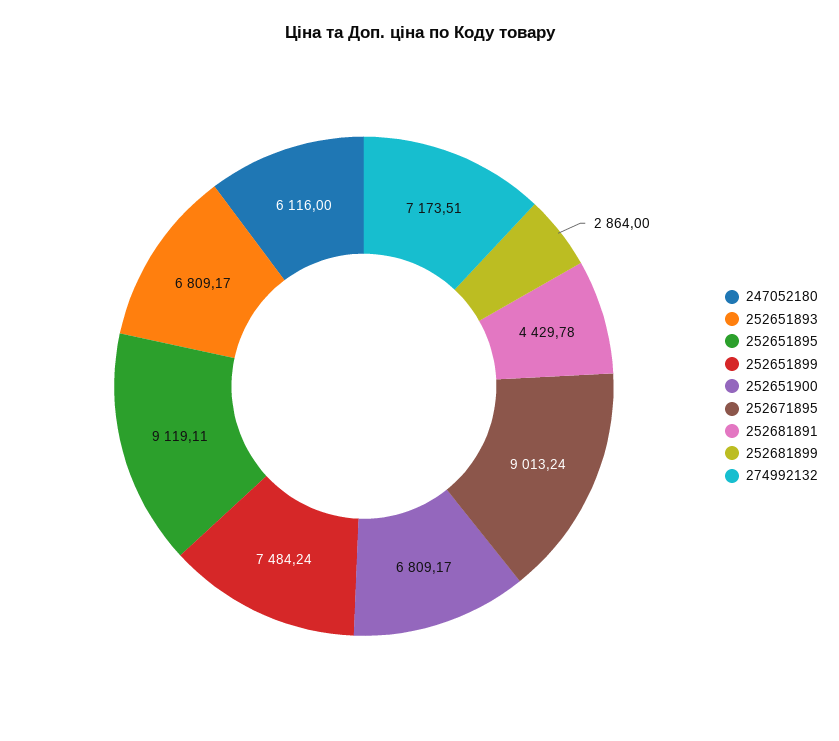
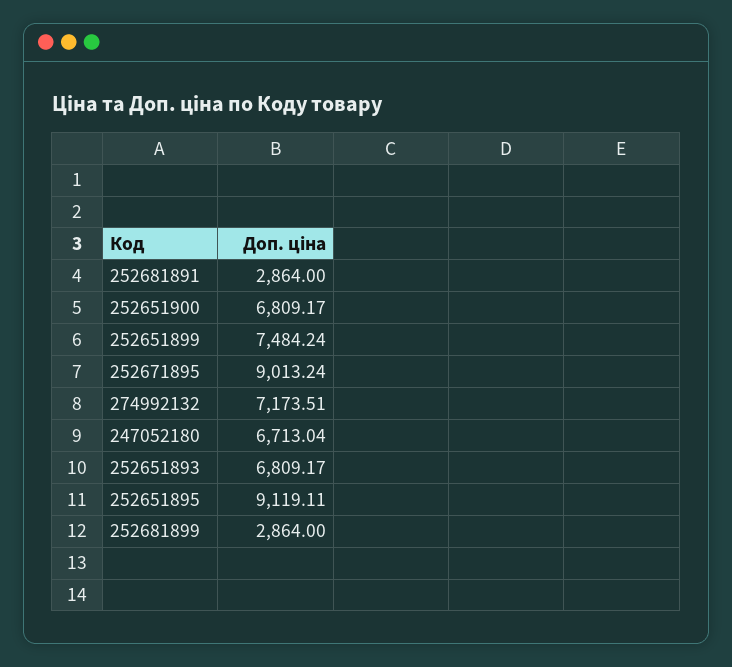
247052180: 6116 -> 6713.04
252681891: 4429.78 -> 2864

